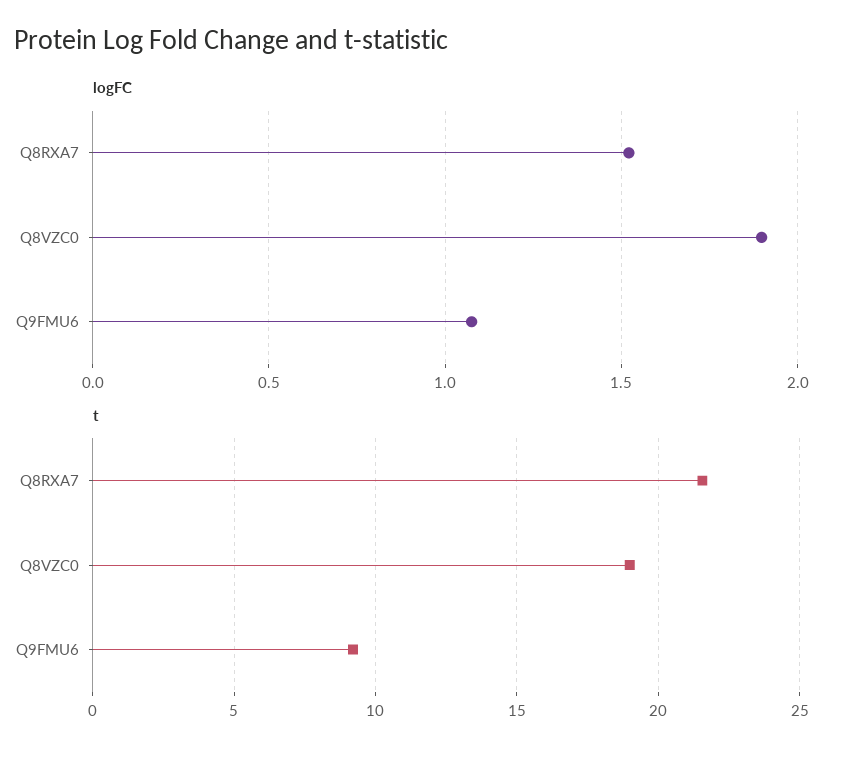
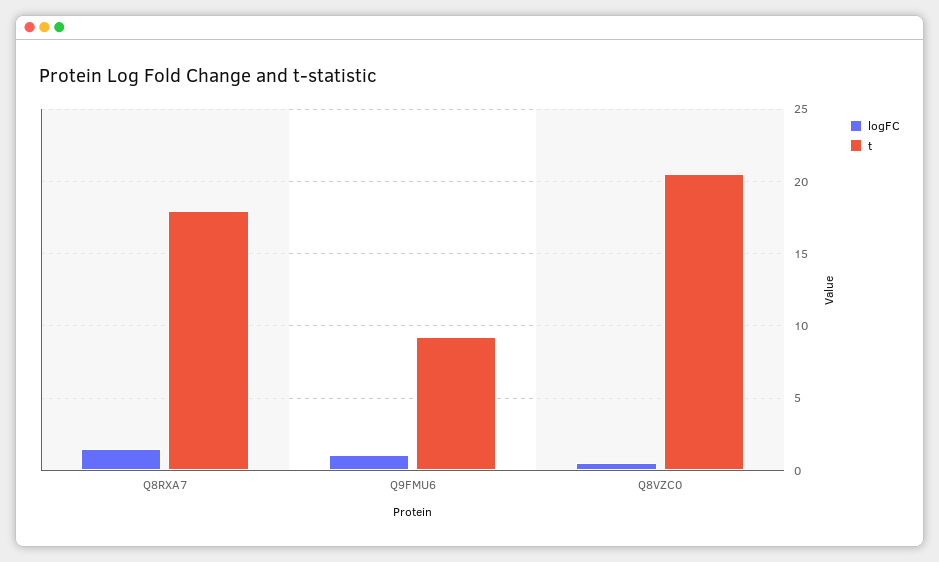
logFC, Q8VZC0: 1.9 -> 0.5
t, Q8RXA7: 21.5 -> 18
t, Q8VZC0: 19 -> 20.5

